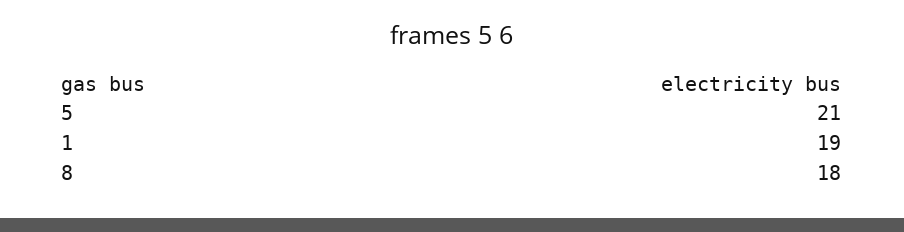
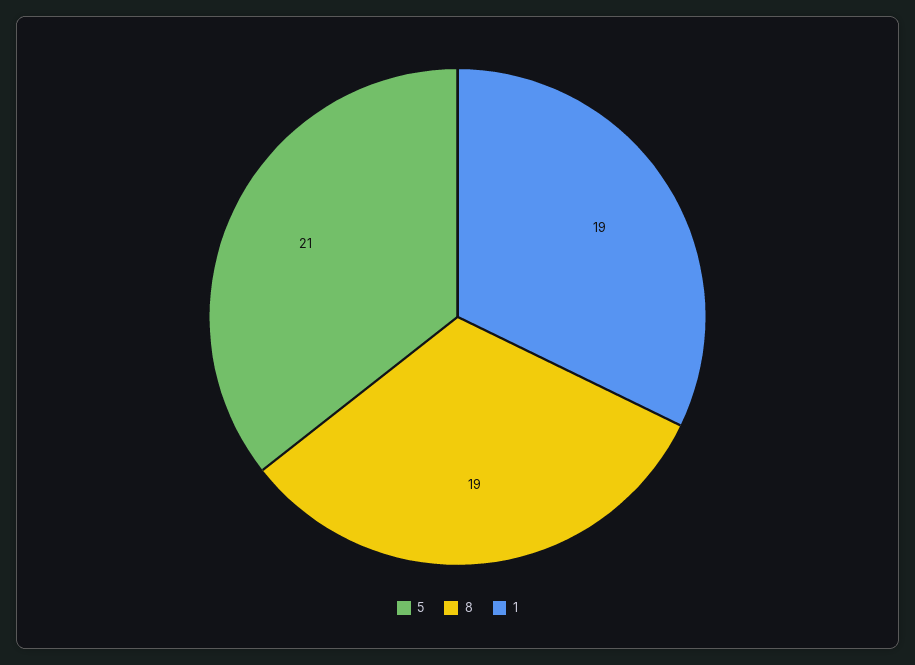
8: 18 -> 19

